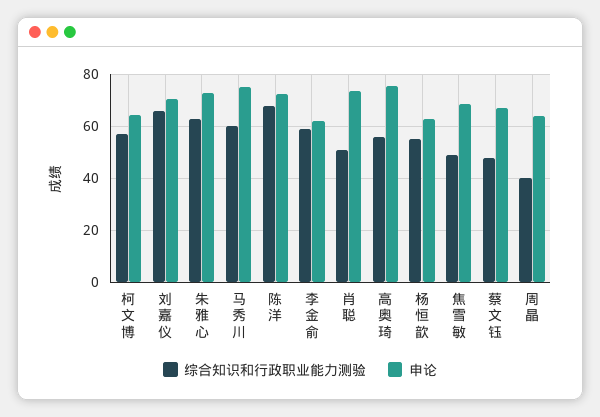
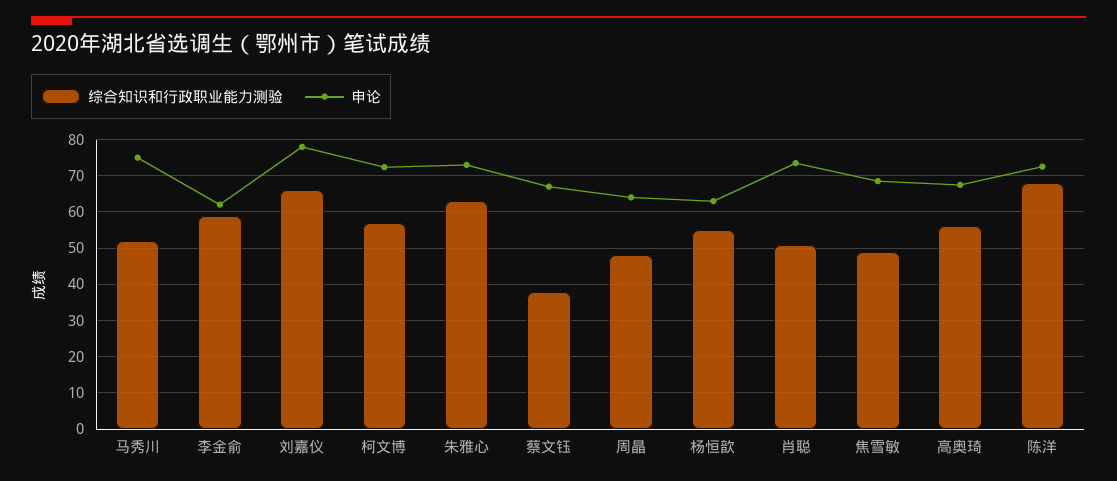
申论, 柯文博: 65 -> 72
申论, 刘嘉仪: 70 -> 78
综合知识和行政职业能力测验, 马秀川: 60 -> 52
申论, 高奥琦: 75 -> 68
综合知识和行政职业能力测验, 蔡文钰: 47.5 -> 38
综合知识和行政职业能力测验, 周晶: 40 -> 48

